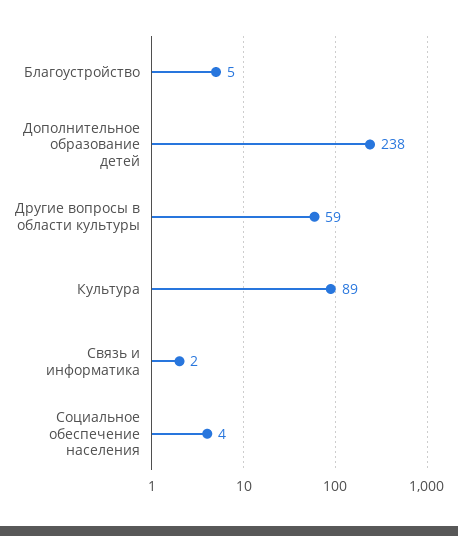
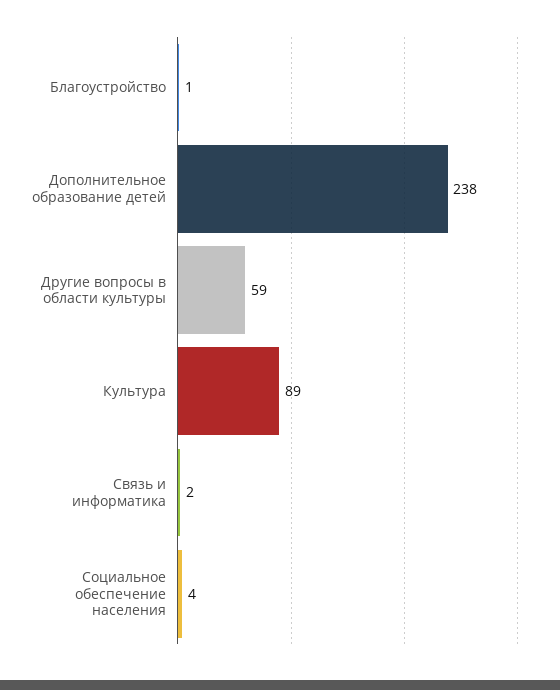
Благоустройство: 5 -> 1

